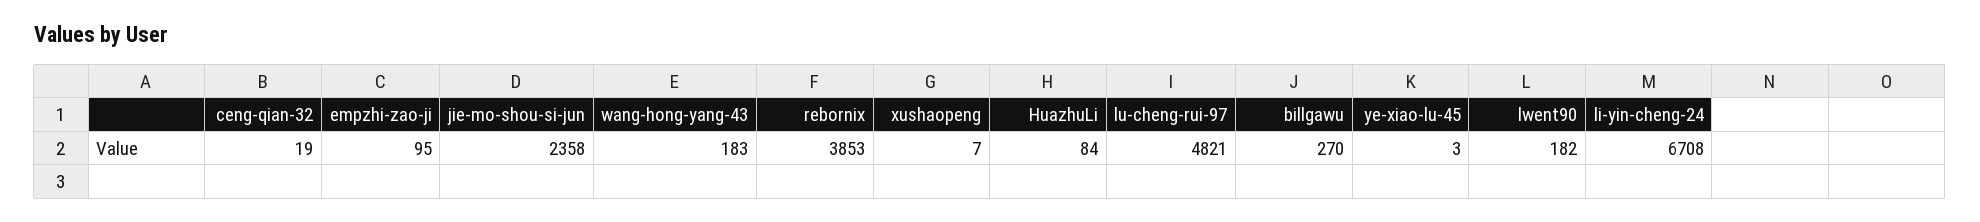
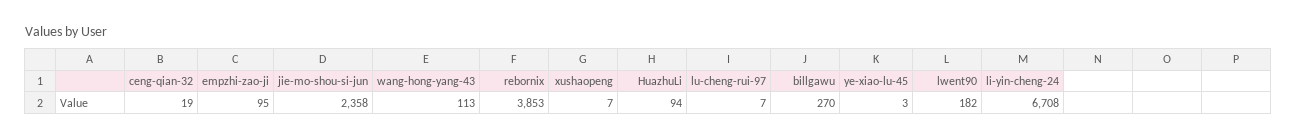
wang-hong-yang-43: 183 -> 113
HuazhuLi: 84 -> 94
lu-cheng-rui-97: 4821 -> 7

